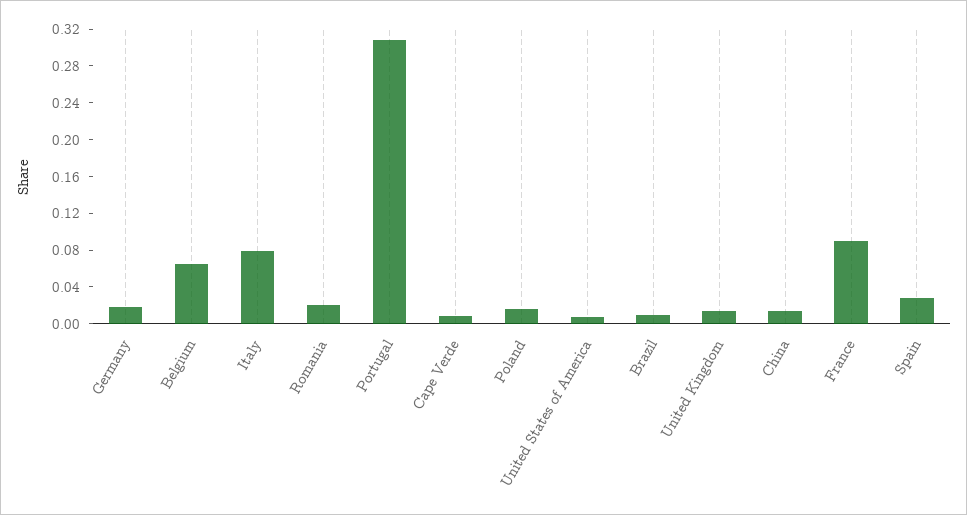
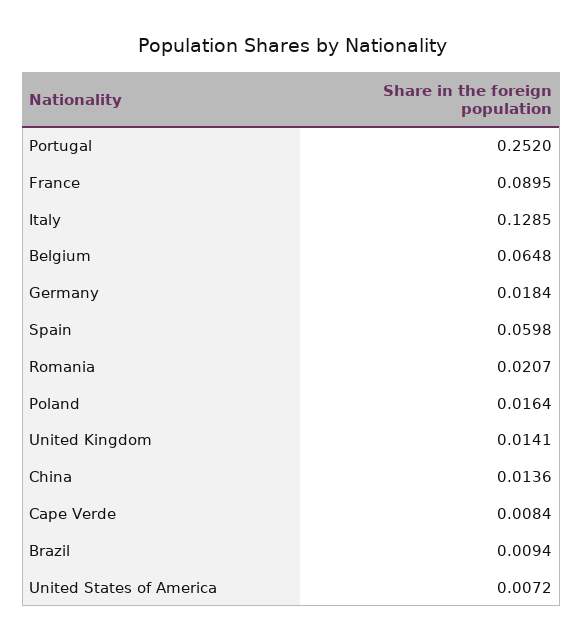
Italy: 0.08 -> 0.1285
Portugal: 0.31 -> 0.252
Spain: 0.03 -> 0.0598

